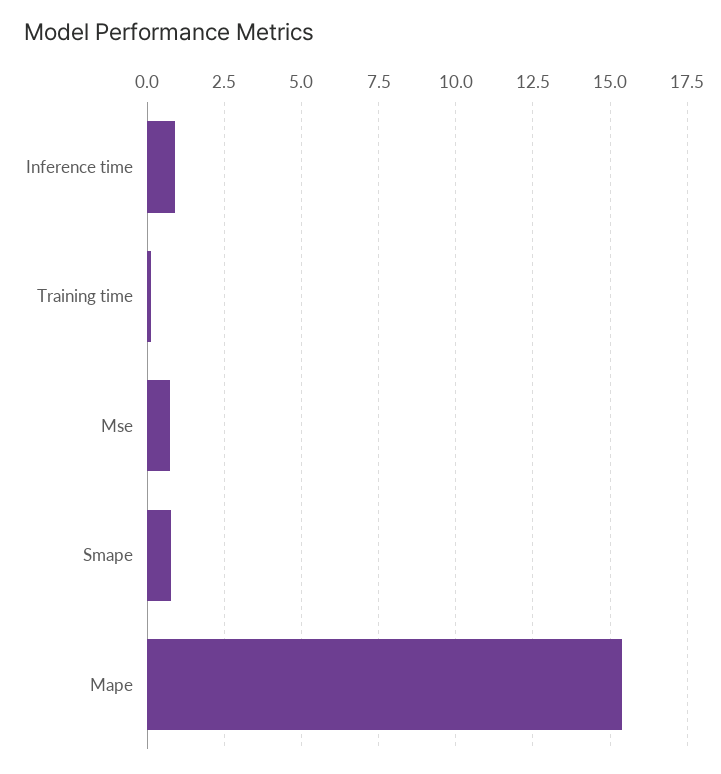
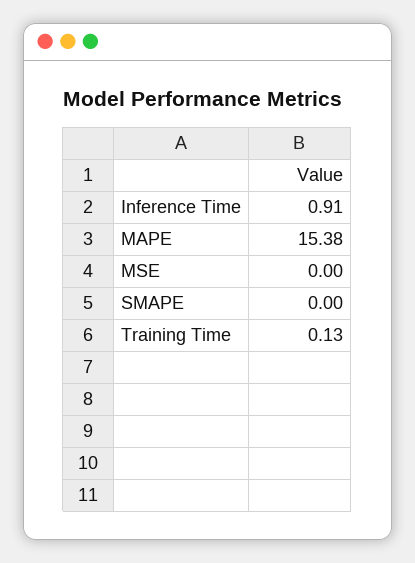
Mse: 0.75 -> 0
Smape: 0.75 -> 0

